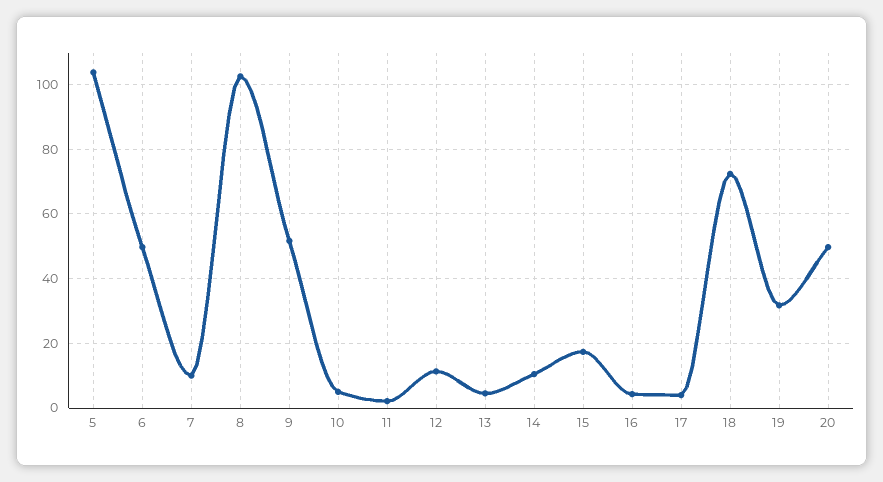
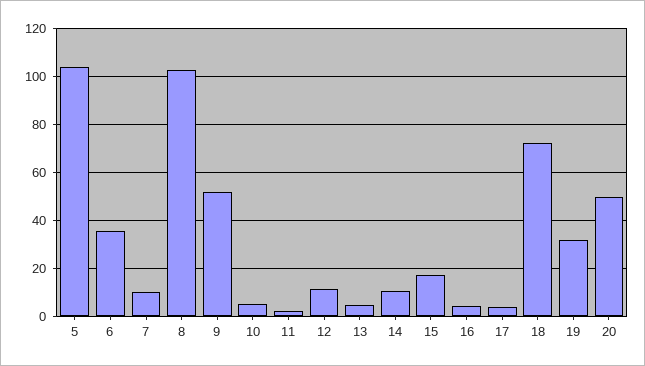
6: 50 -> 35

